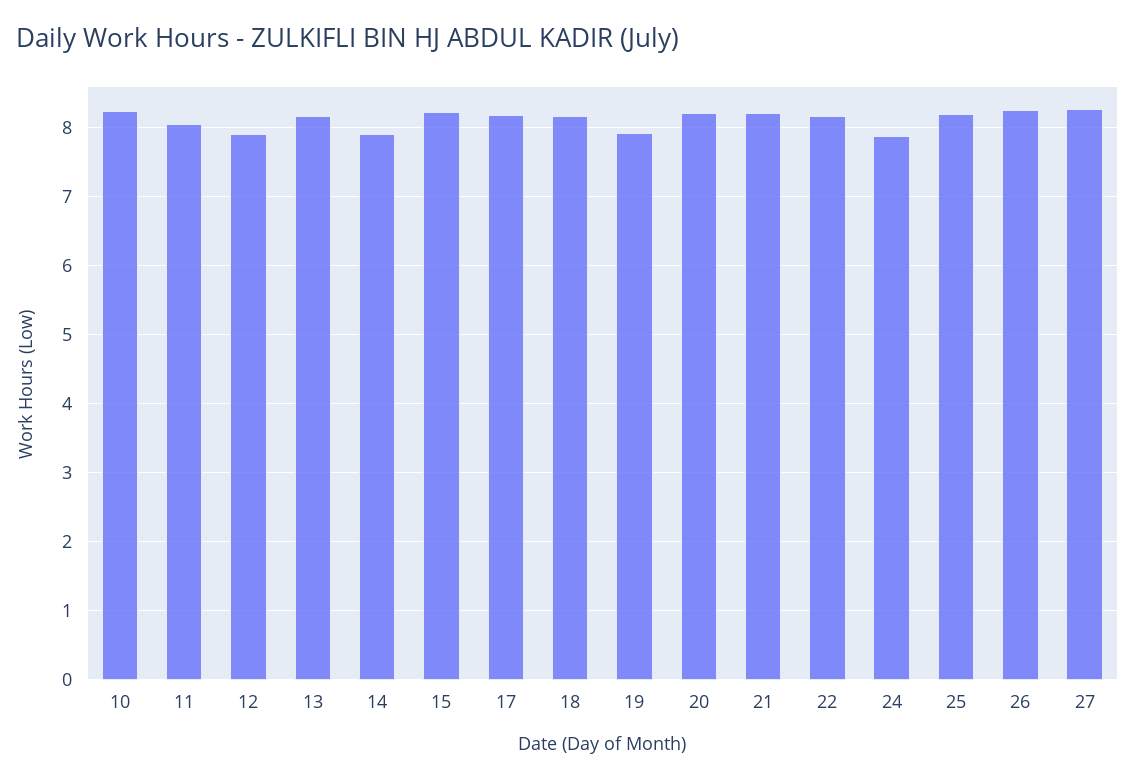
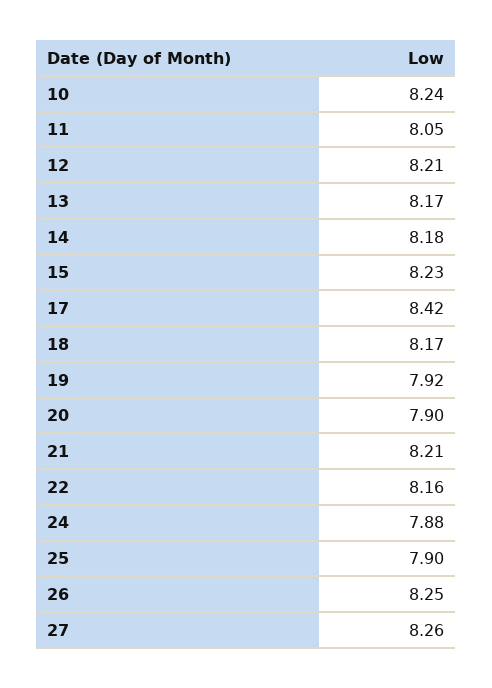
12: 7.9 -> 8.21
14: 7.9 -> 8.18
17: 8.2 -> 8.42
20: 8.2 -> 7.9
25: 8.2 -> 7.9

